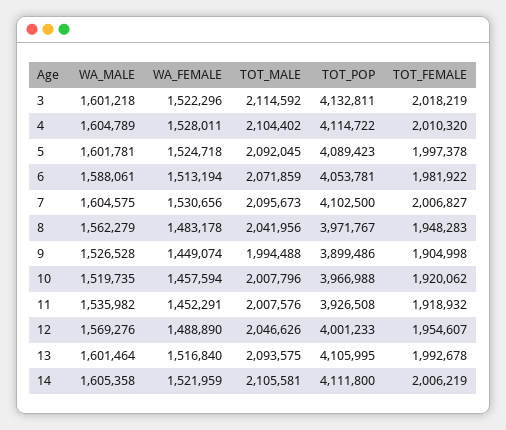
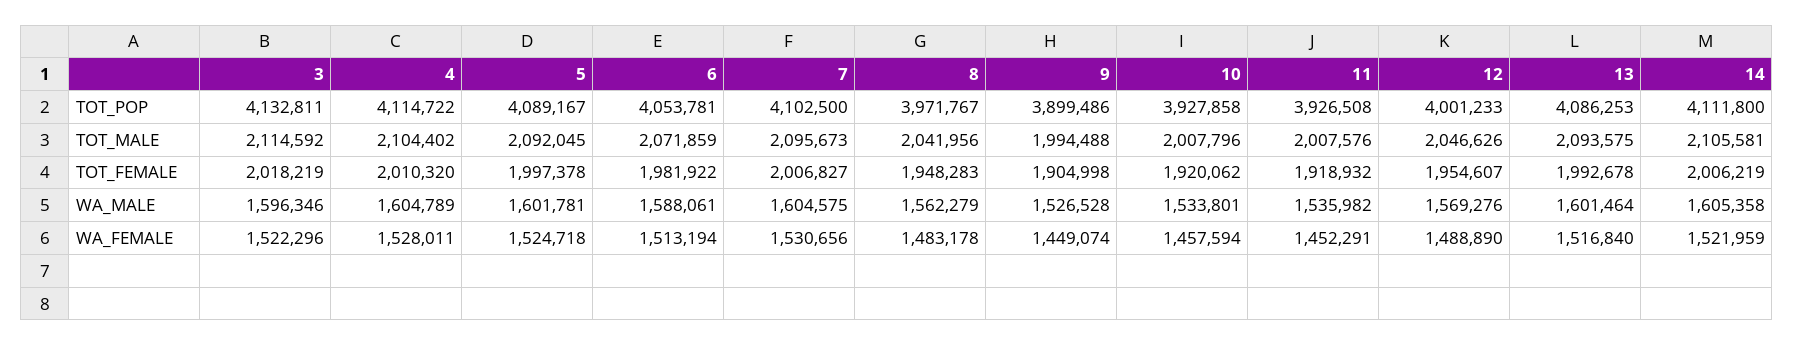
WA_MALE, 3: 1601218 -> 1596346
TOT_POP, 5: 4089423 -> 4089167
WA_MALE, 10: 1519735 -> 1533801
TOT_POP, 10: 3966988 -> 3927858
TOT_POP, 13: 4105995 -> 4086253

